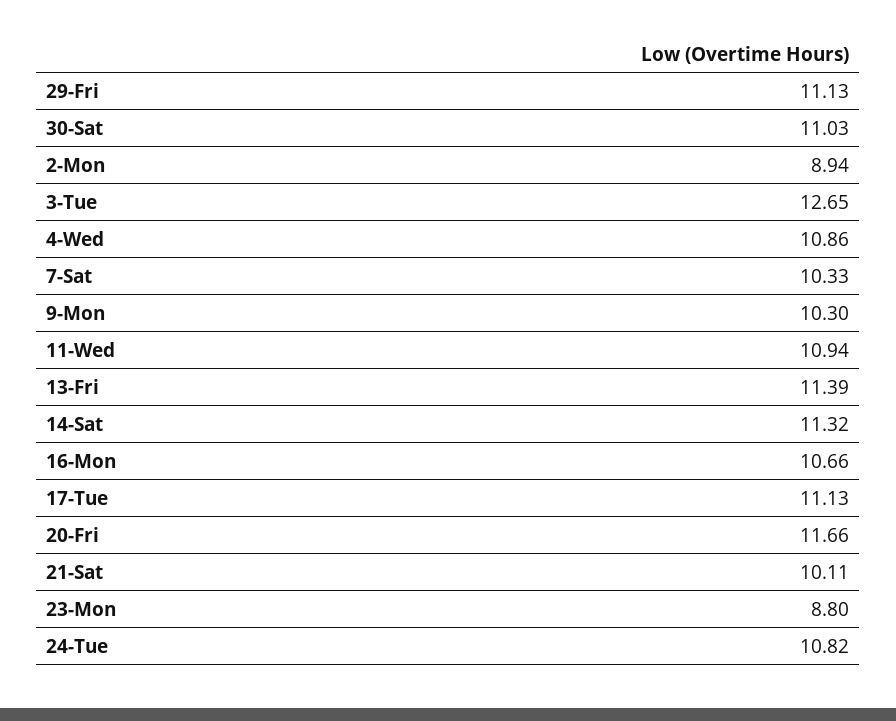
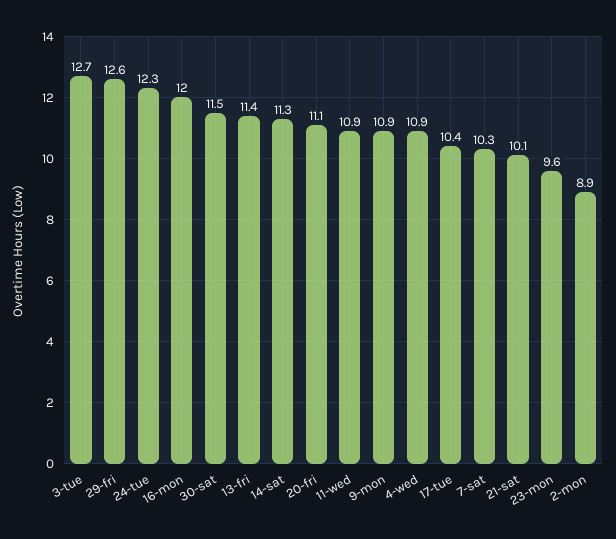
29-Fri: 11.13 -> 12.6
30-Sat: 11.03 -> 11.5
9-Mon: 10.3 -> 10.9
16-Mon: 10.66 -> 12
17-Tue: 11.13 -> 10.4
20-Fri: 11.66 -> 11.1
23-Mon: 8.8 -> 9.6
24-Tue: 10.82 -> 12.3

